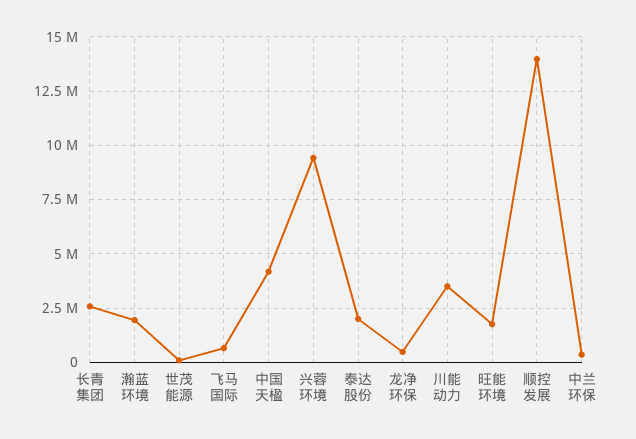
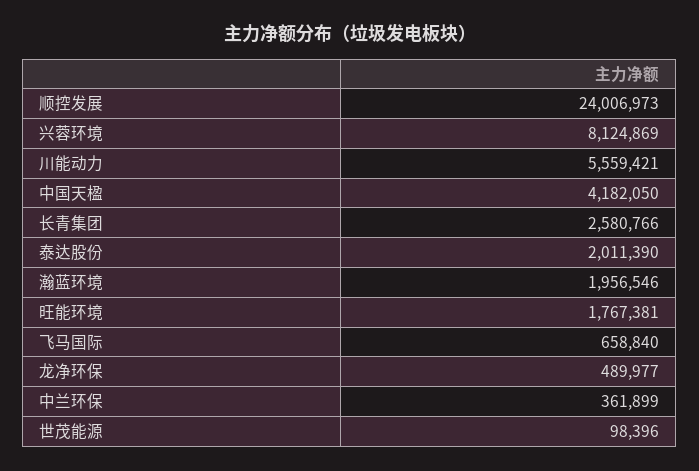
兴蓉环境: 9500000 -> 8124869
川能动力: 3500000 -> 5559421
顺控发展: 14000000 -> 24006973

